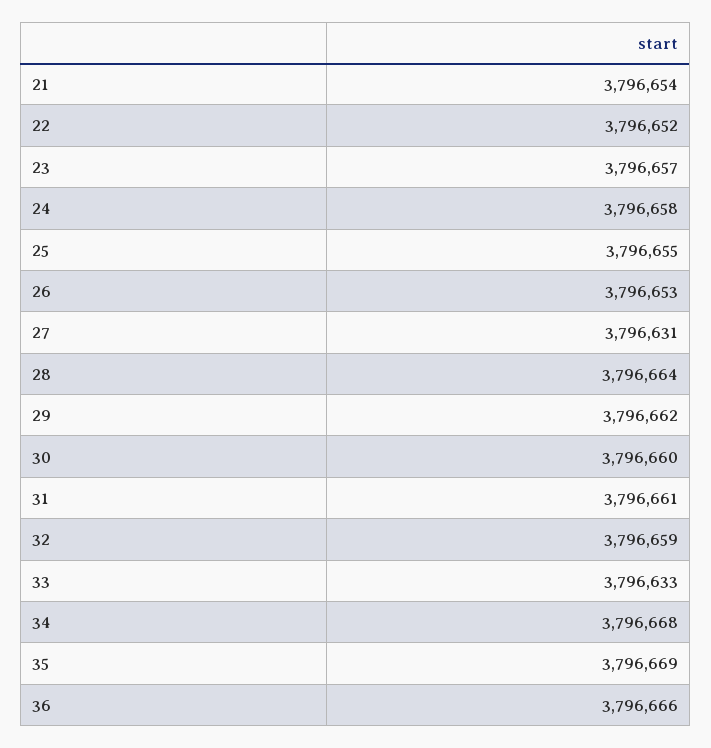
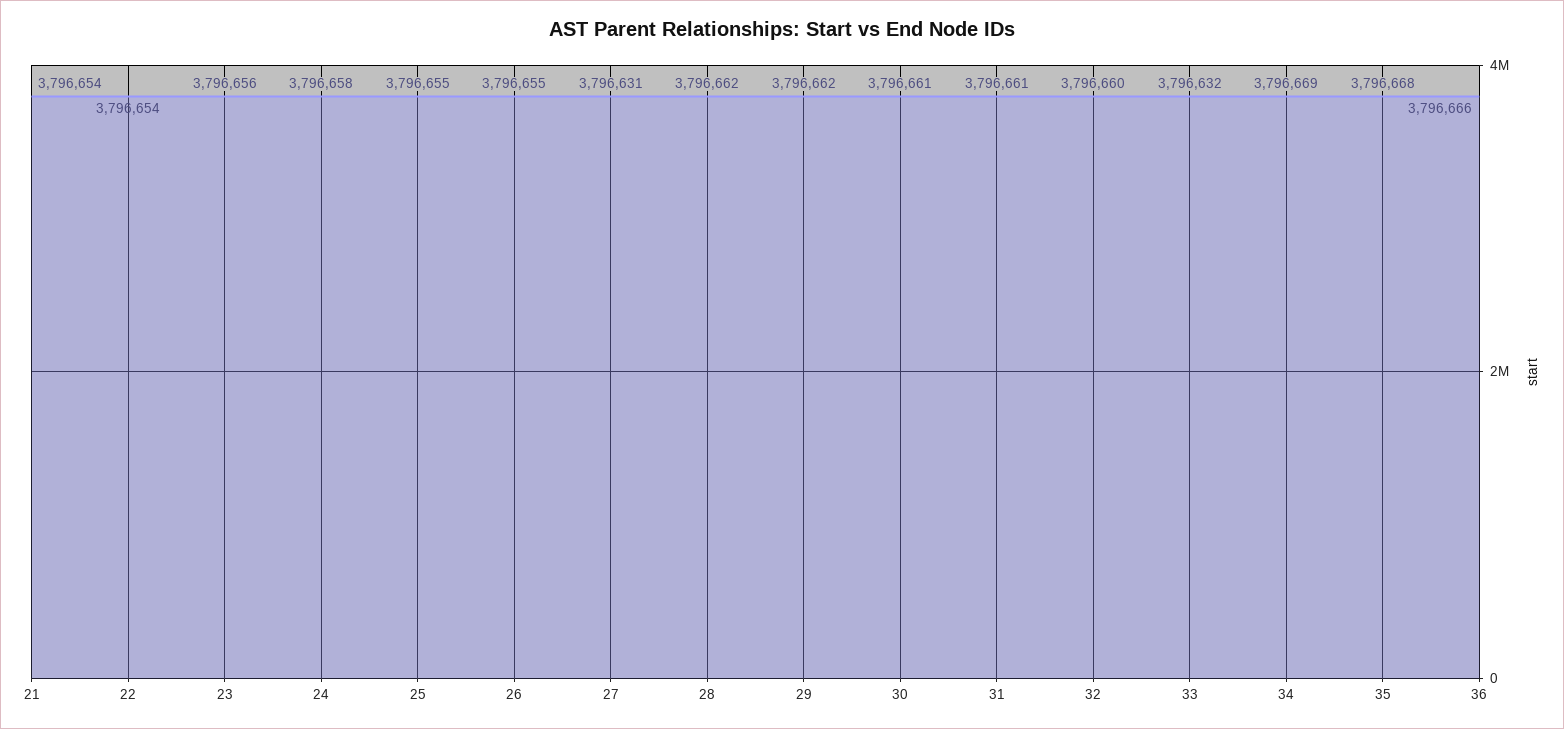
22: 3796652 -> 3796654
23: 3796657 -> 3796656
26: 3796653 -> 3796655
28: 3796664 -> 3796662
30: 3796660 -> 3796661
32: 3796659 -> 3796660
33: 3796633 -> 3796632
34: 3796668 -> 3796669
35: 3796669 -> 3796668

